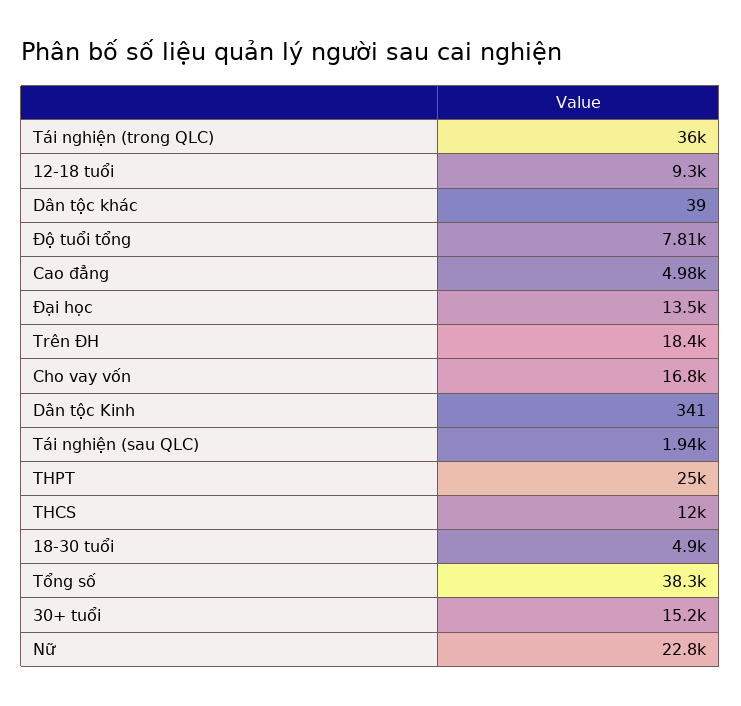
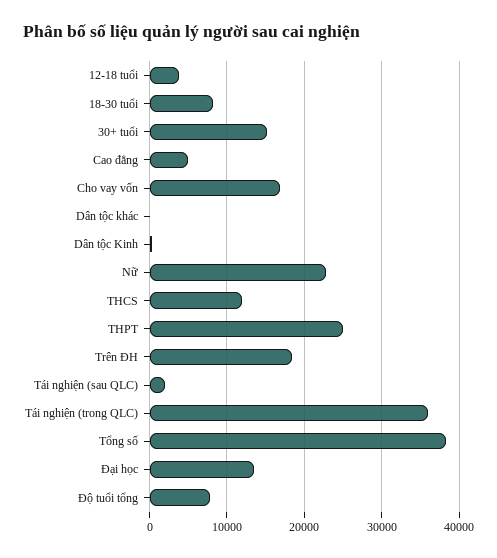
12-18 tuổi: 9300 -> 4000
18-30 tuổi: 4900 -> 8000

